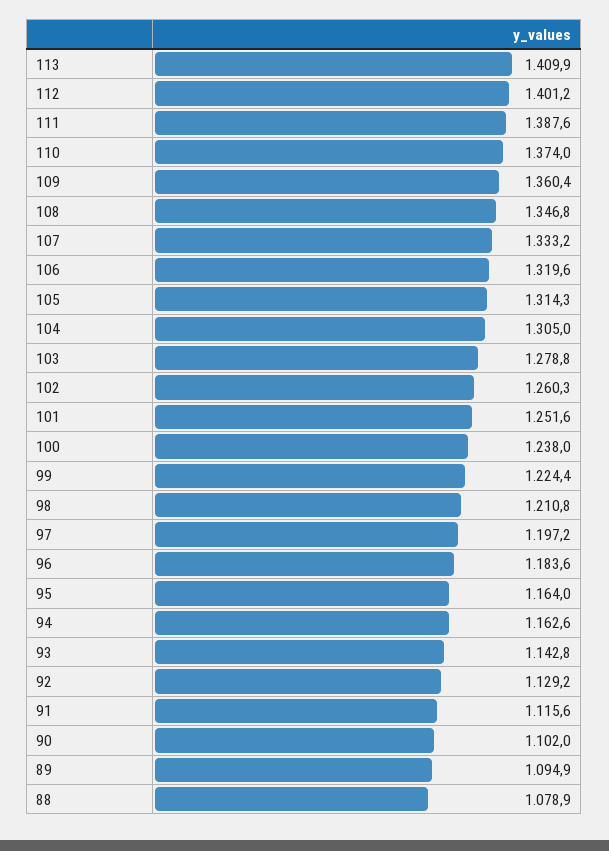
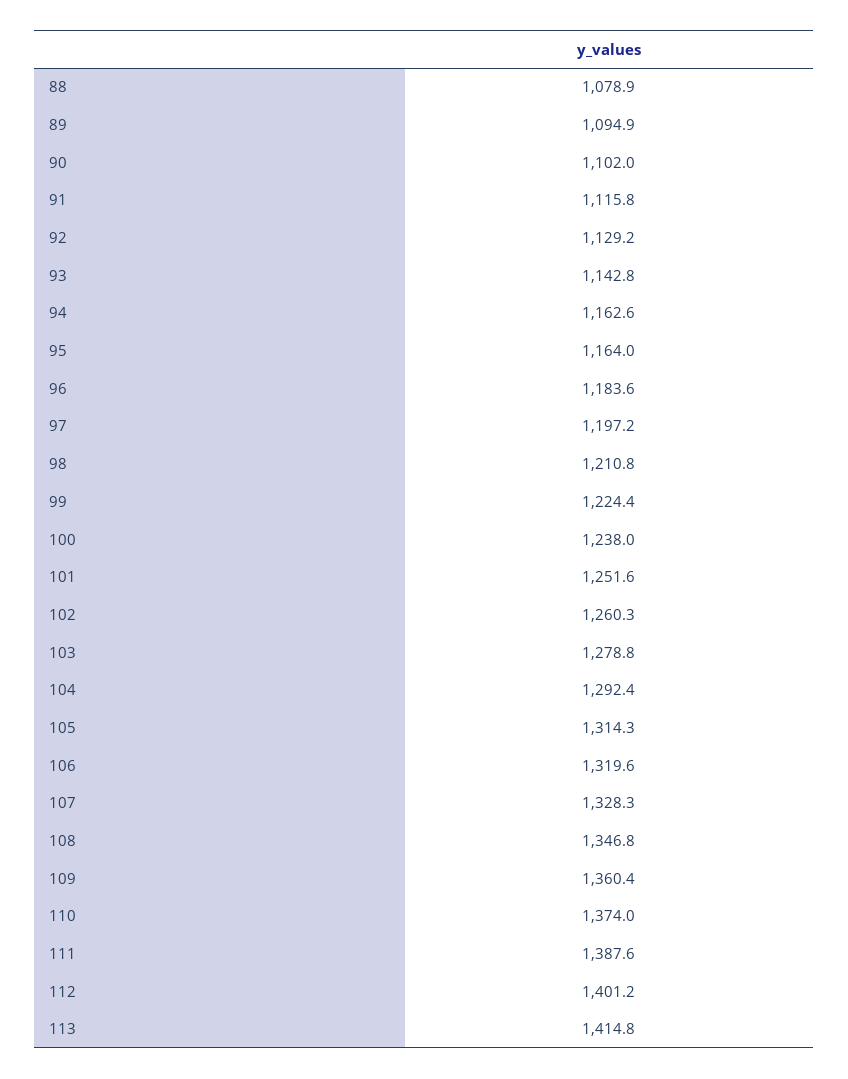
113: 1409.9 -> 1414.8
107: 1333.2 -> 1328.3
104: 1305 -> 1292.4
91: 1115.6 -> 1115.8

